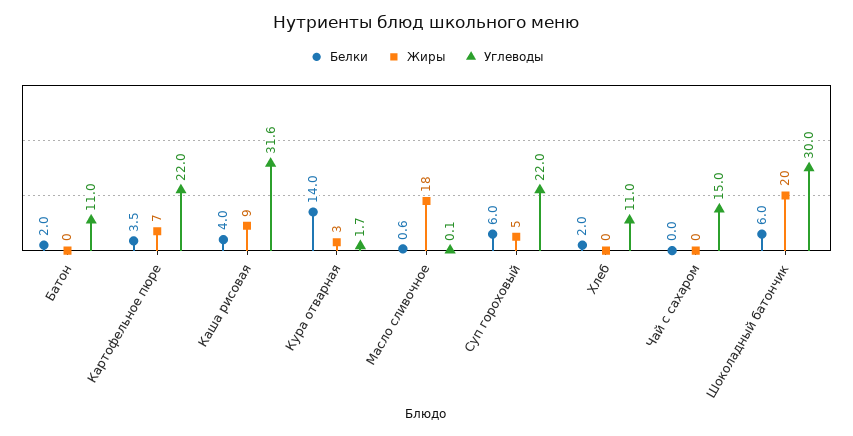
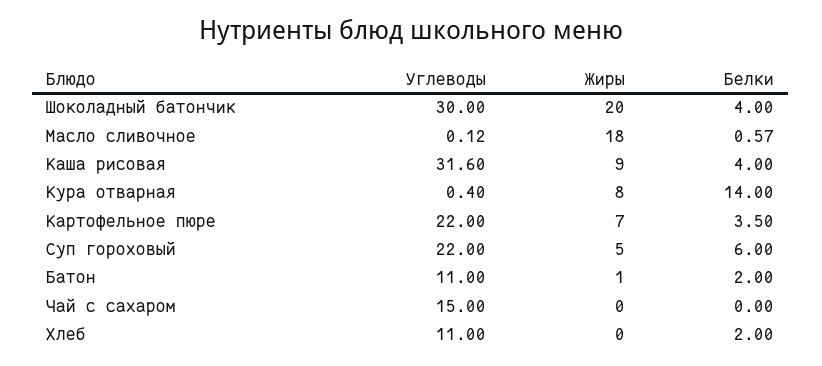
Жиры, Батон: 0 -> 1
Жиры, Кура отварная: 3 -> 8
Углеводы, Кура отварная: 1.7 -> 0.4
Белки, Шоколадный батончик: 6 -> 4

